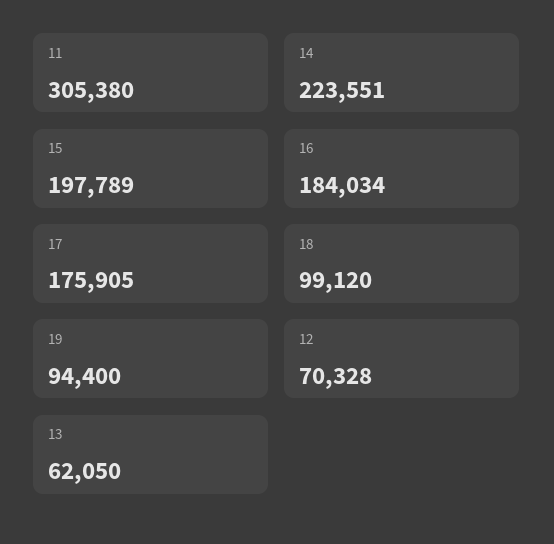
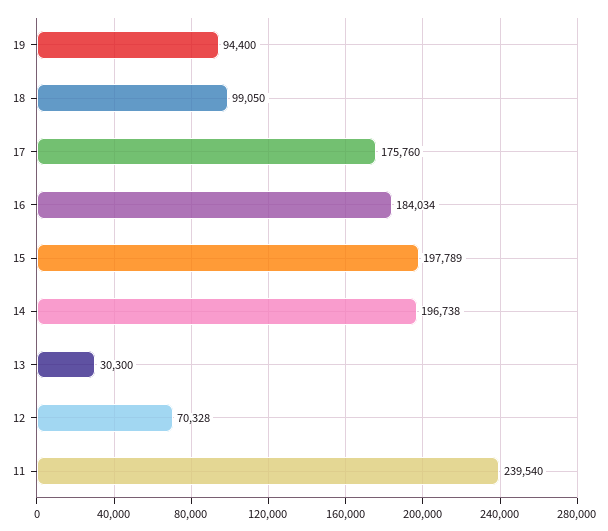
11: 305380 -> 239540
14: 223551 -> 196738
17: 175905 -> 175760
18: 99120 -> 99050
13: 62050 -> 30300

